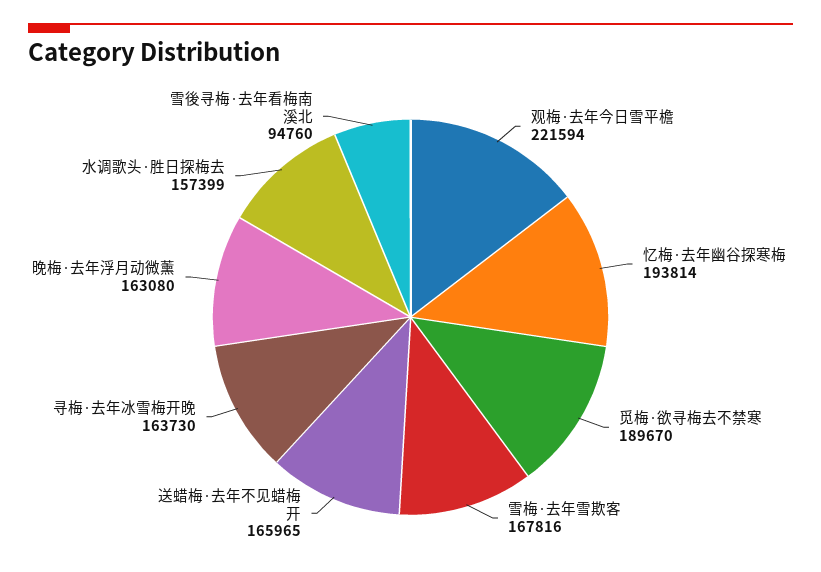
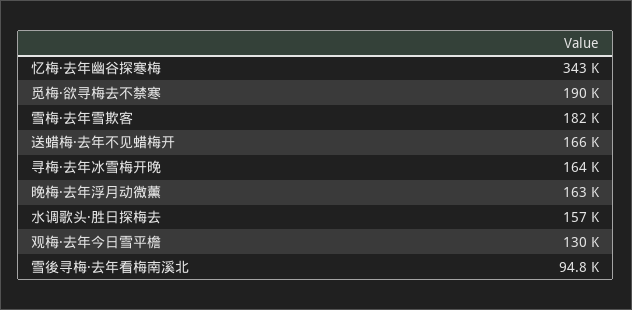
观梅·去年今日雪平檐: 221594 -> 130000
忆梅·去年幽谷探寒梅: 193814 -> 343000
雪梅·去年雪欺客: 167816 -> 182000

